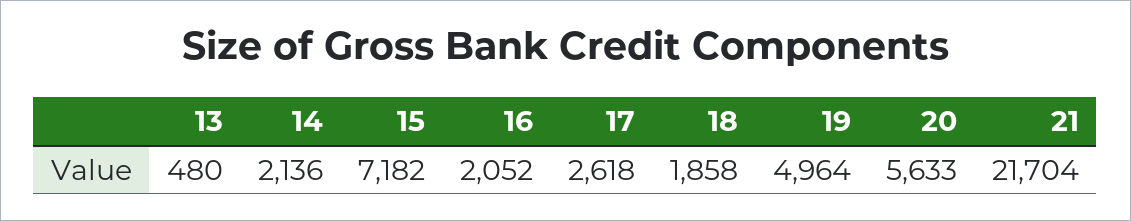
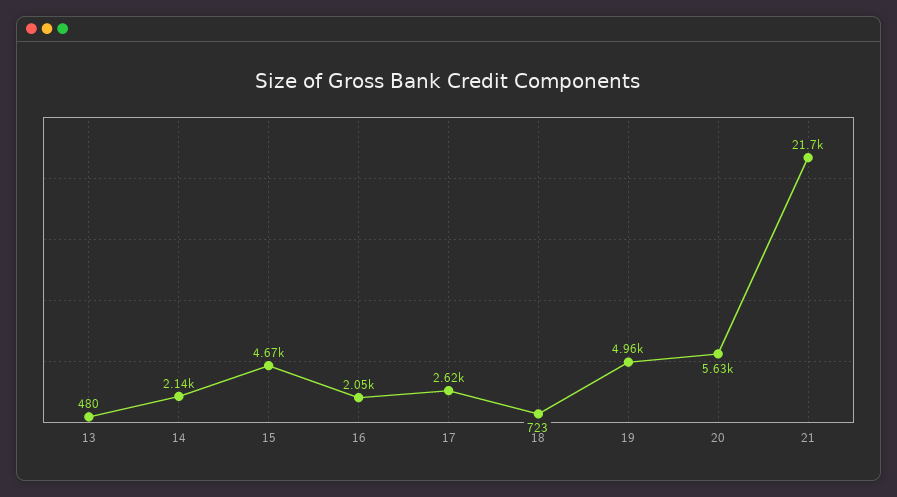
15: 7182 -> 4670
18: 1858 -> 723

